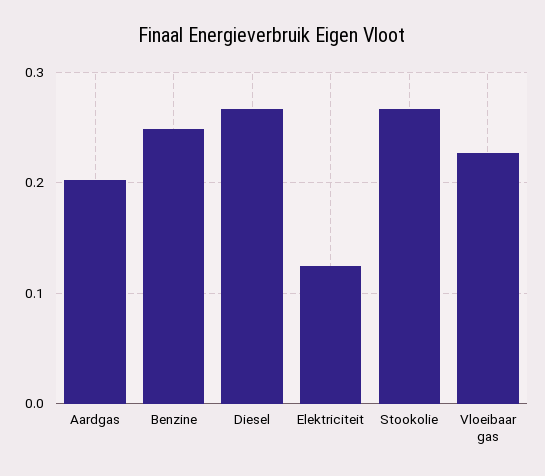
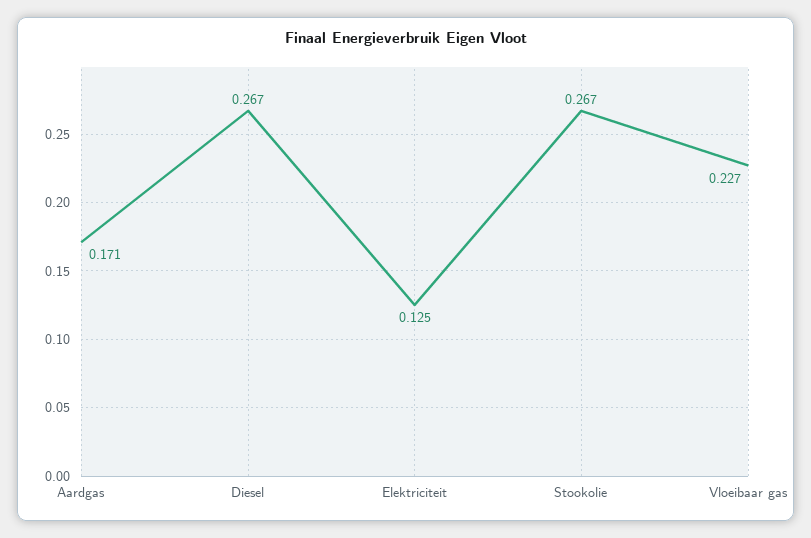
Aardgas: 0.2 -> 0.171
Benzine: 0.25 -> none

